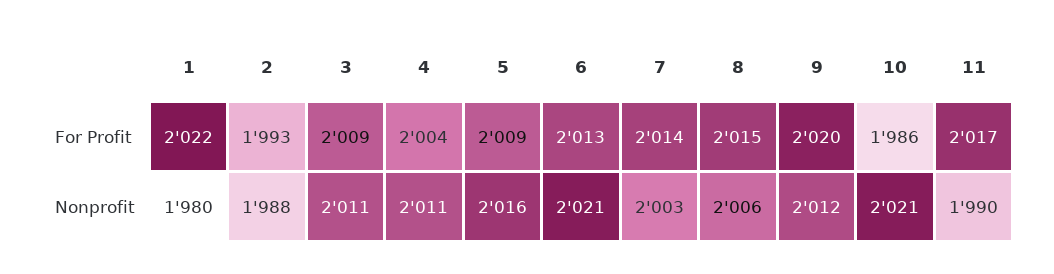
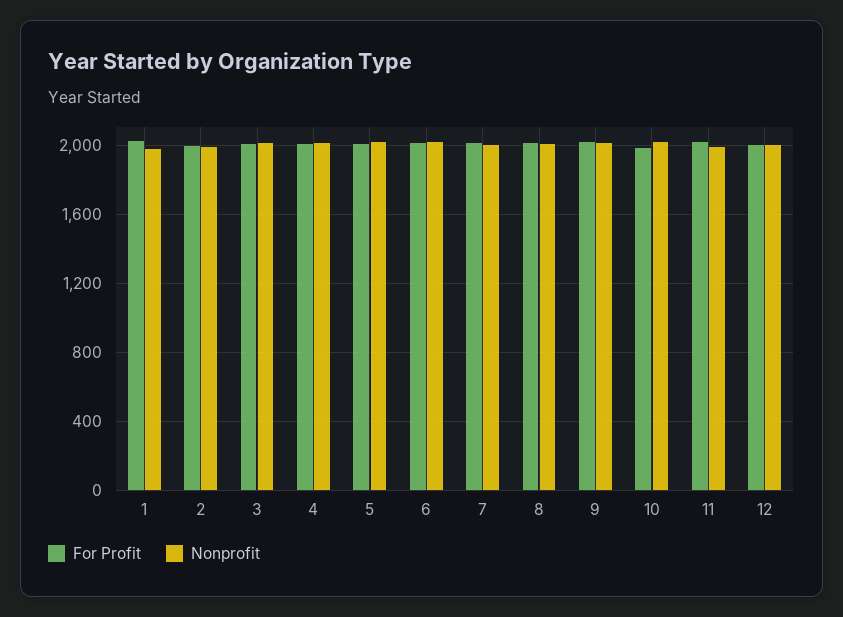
For Profit, 12: none -> 2000
Nonprofit, 12: none -> 2000

